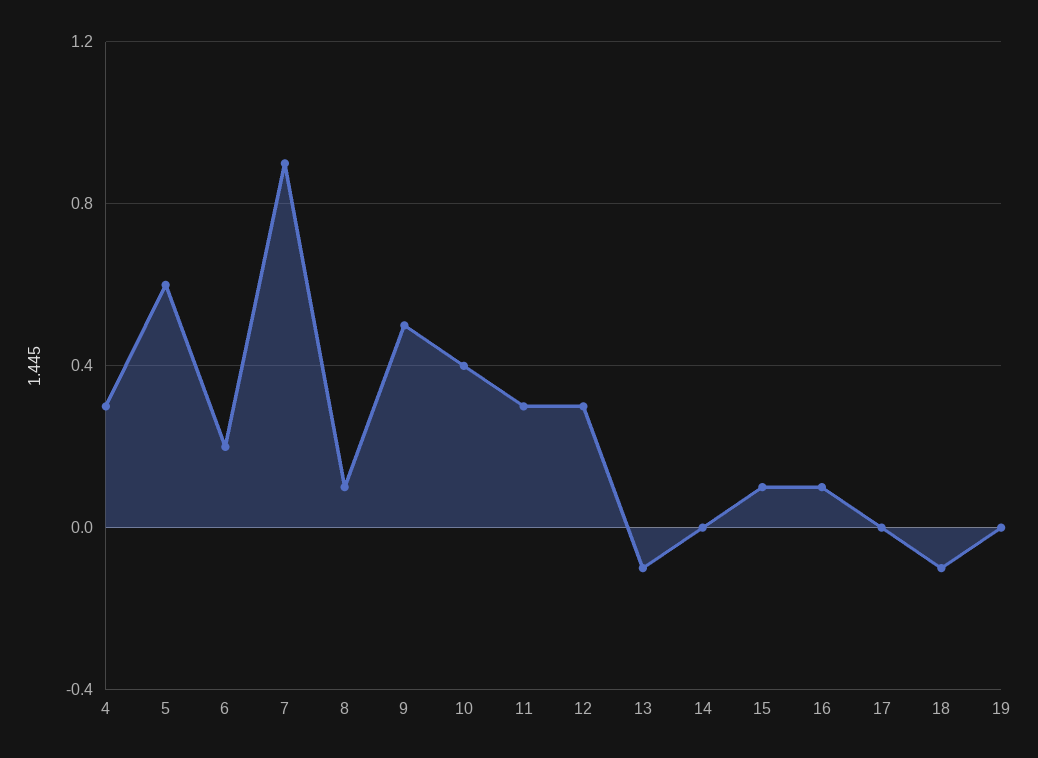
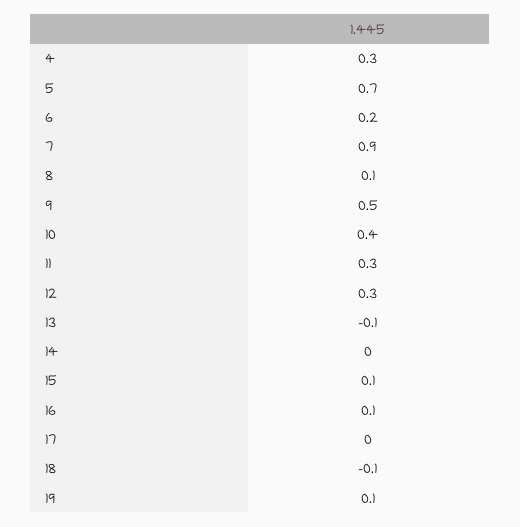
5: 0.6 -> 0.7
19: 0 -> 0.1

